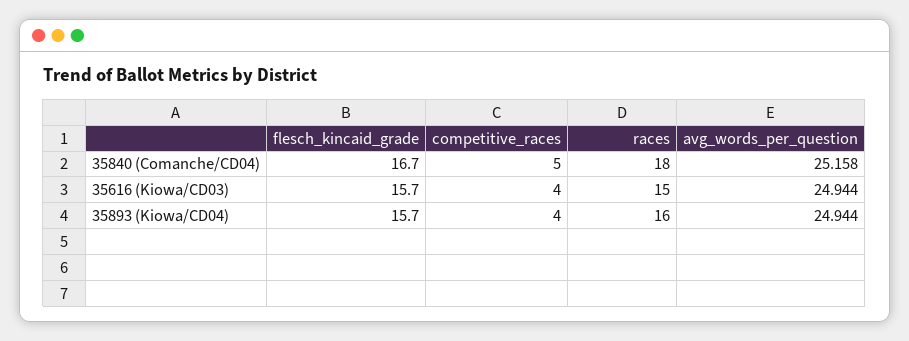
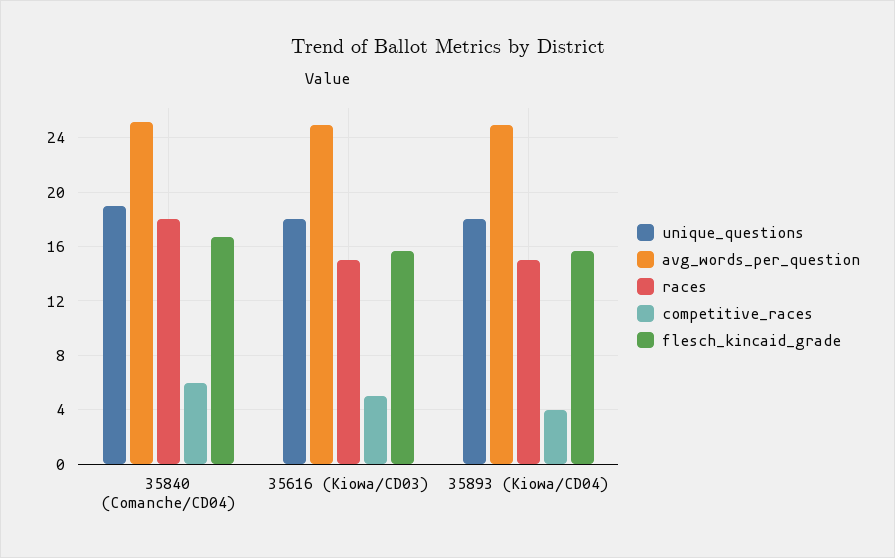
competitive_races, 35840 (Comanche/CD04): 5 -> 6
competitive_races, 35616 (Kiowa/CD03): 4 -> 5
races, 35893 (Kiowa/CD04): 16 -> 15
unique_questions, 35840 (Comanche/CD04): none -> 19
unique_questions, 35616 (Kiowa/CD03): none -> 18
unique_questions, 35893 (Kiowa/CD04): none -> 18

